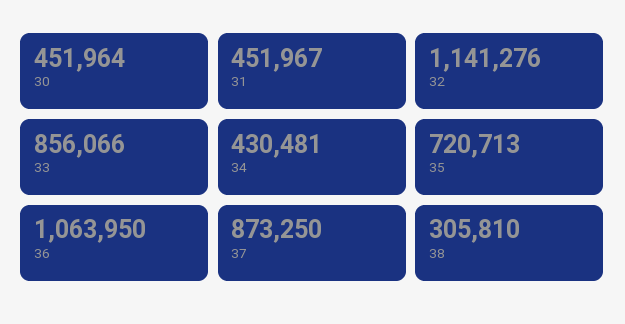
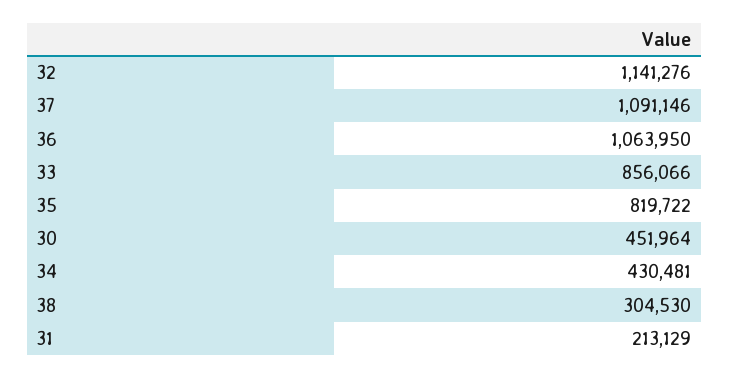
31: 451967 -> 213129
35: 720713 -> 819722
37: 873250 -> 1091146
38: 305810 -> 304530

